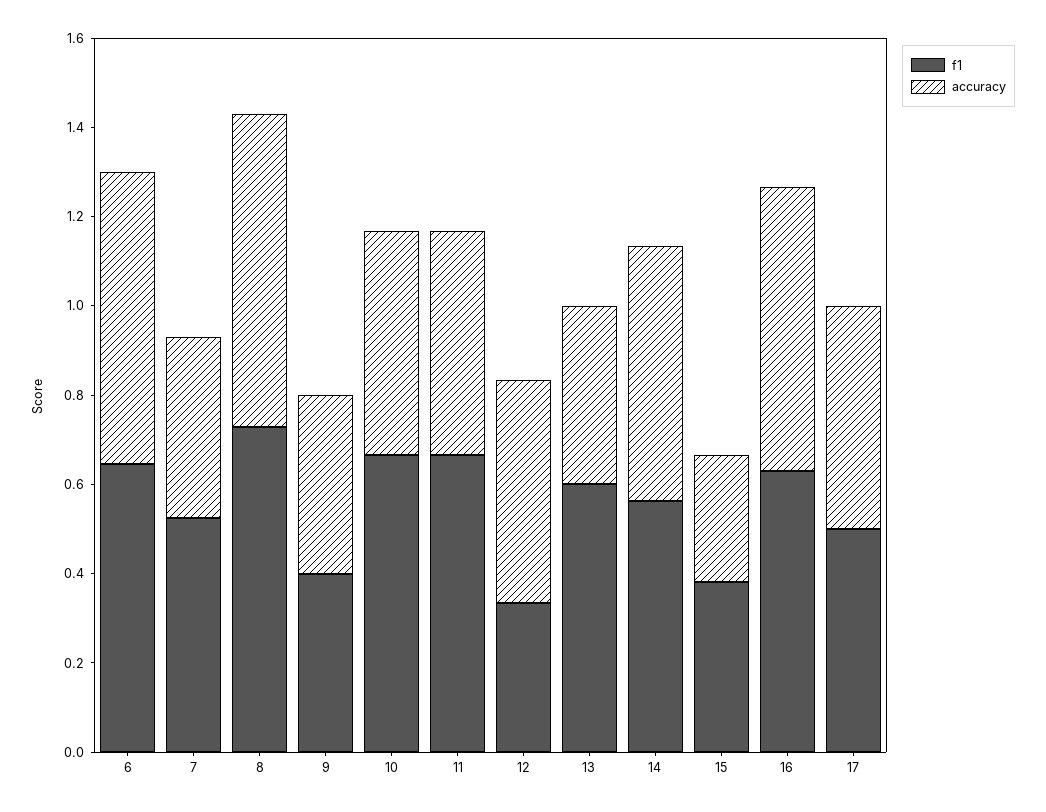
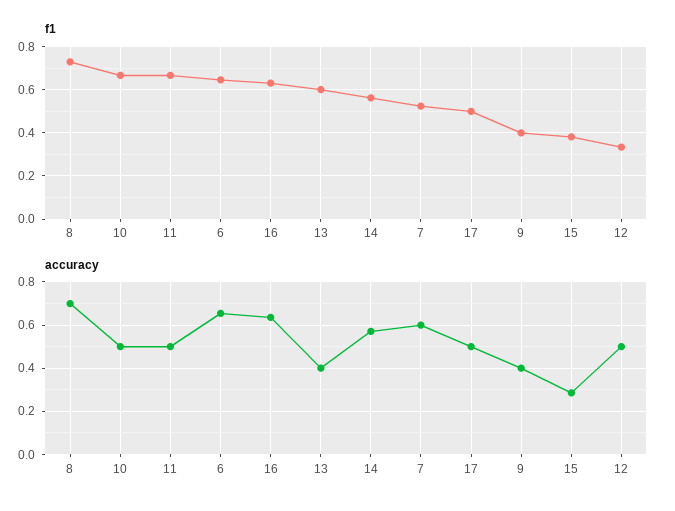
accuracy, 7: 0.4 -> 0.6

